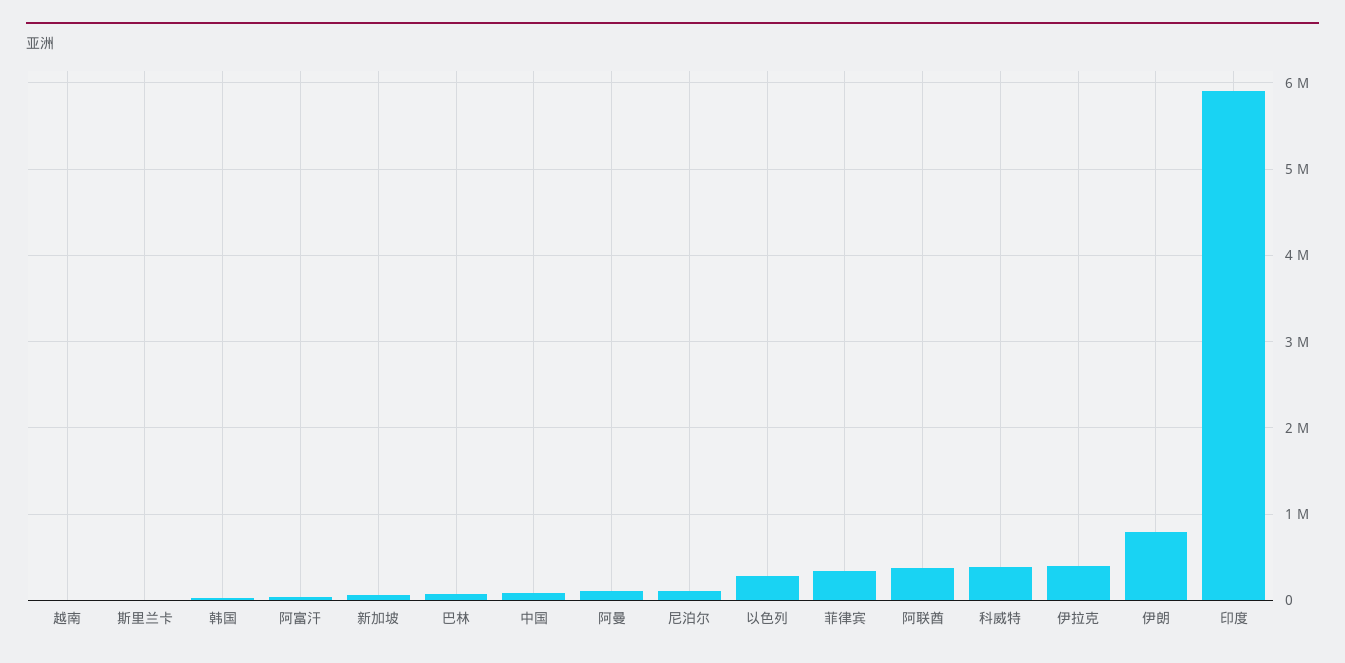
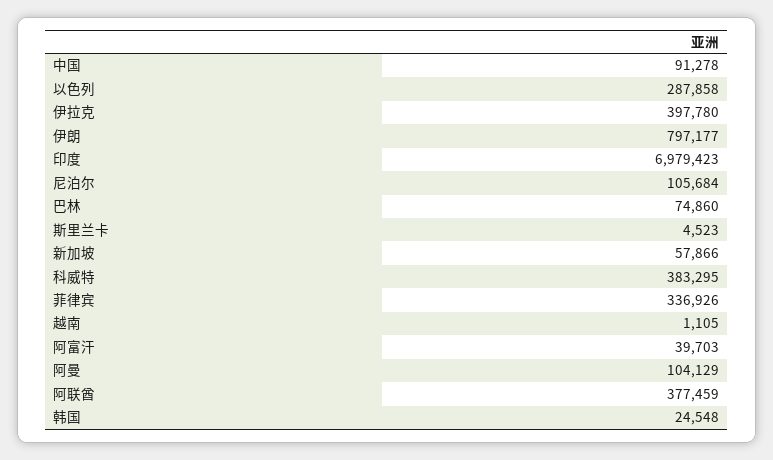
印度: 5900000 -> 6979423

